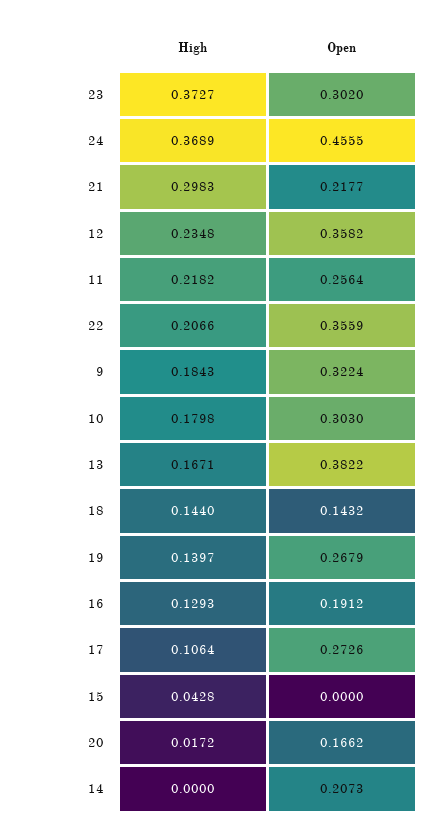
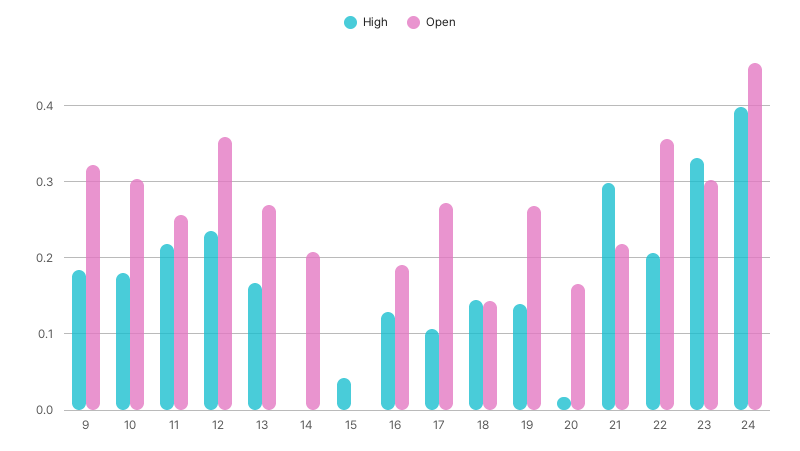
High, 23: 0.3727 -> 0.33
High, 24: 0.3689 -> 0.4
Open, 13: 0.3822 -> 0.27

